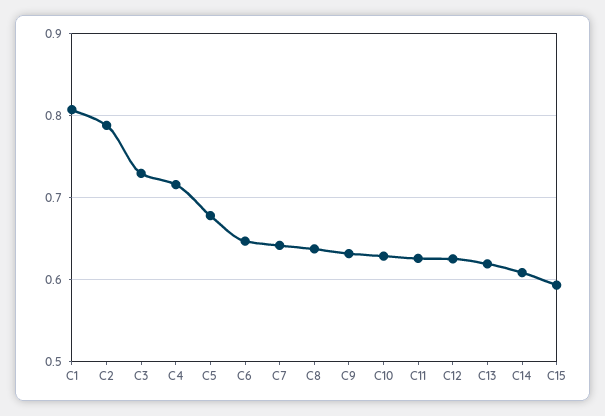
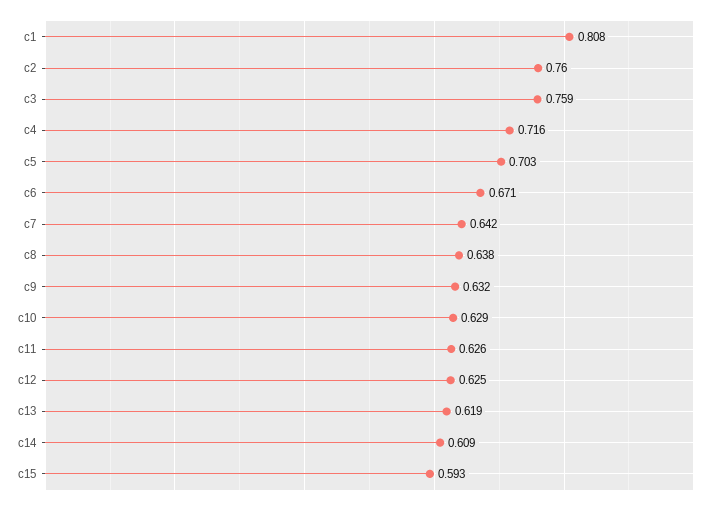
C2: 0.79 -> 0.76
C3: 0.73 -> 0.759
C5: 0.68 -> 0.703
C6: 0.65 -> 0.671

